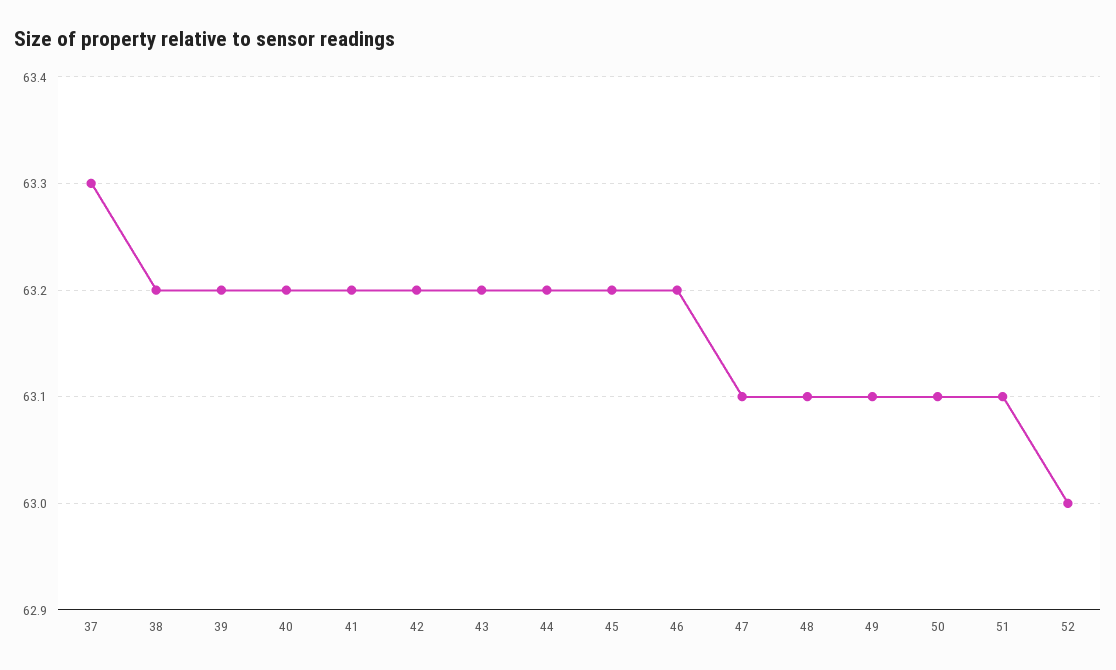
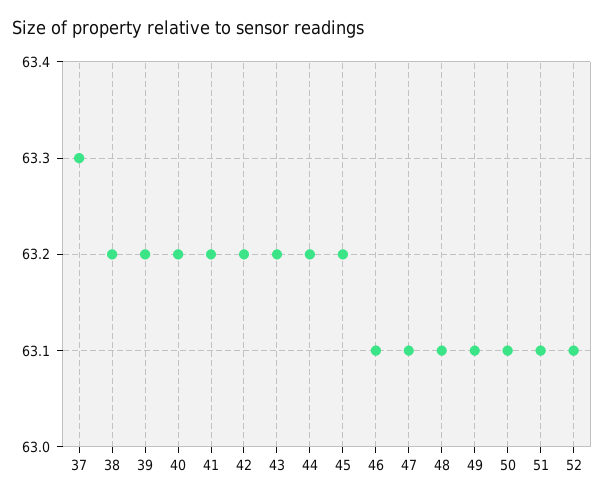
46: 63.2 -> 63.1
52: 63 -> 63.1

